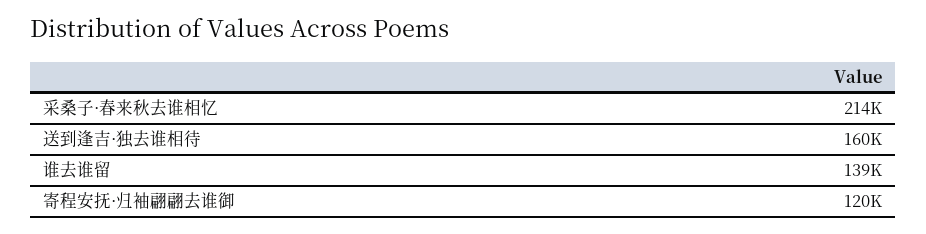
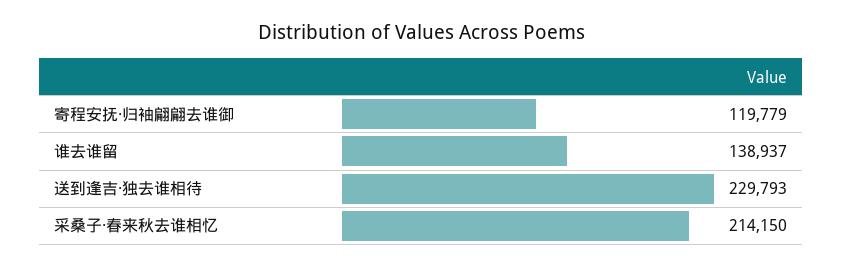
送到逢吉·独去谁相待: 160000 -> 229793

